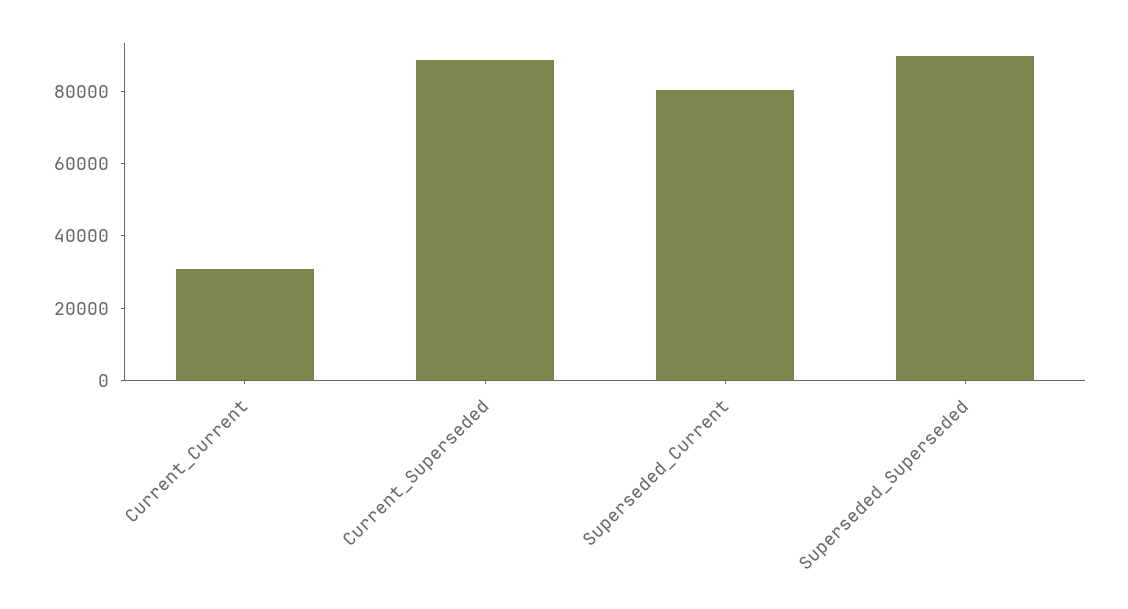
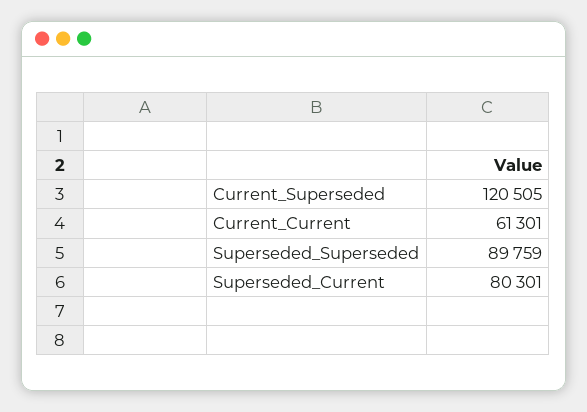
Current_Current: 30000 -> 61301
Current_Superseded: 90000 -> 120505

